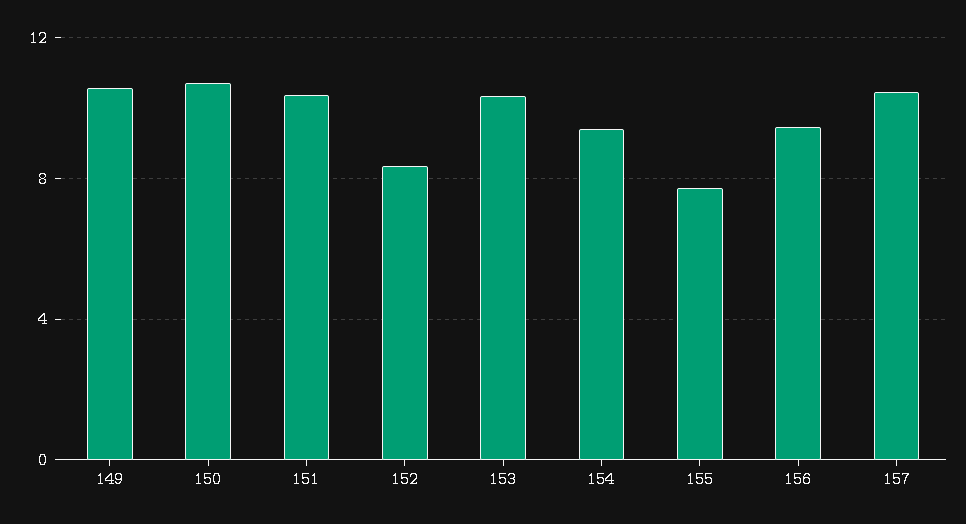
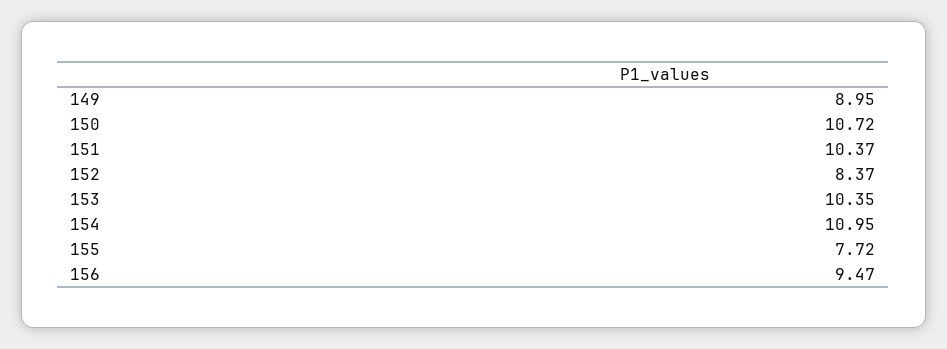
149: 10.5 -> 8.95
154: 9.5 -> 10.95
157: 10.5 -> none

